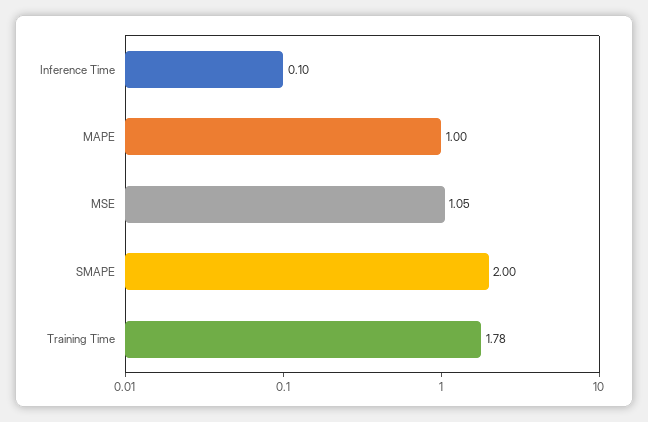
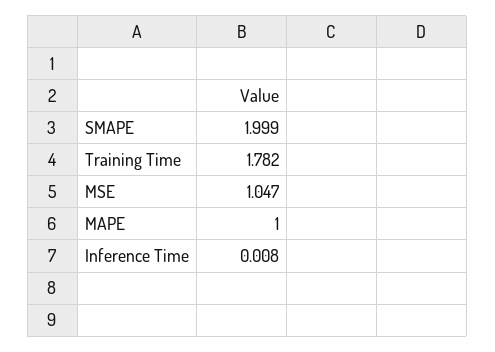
Inference Time: 0.1 -> 0.008

